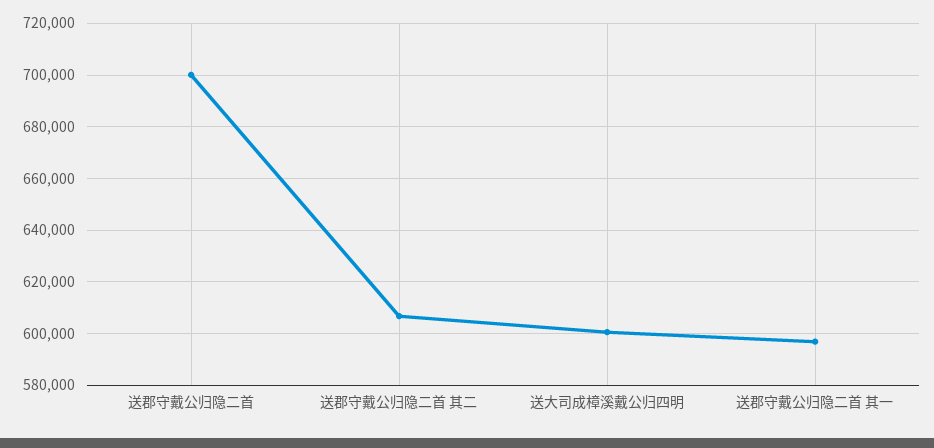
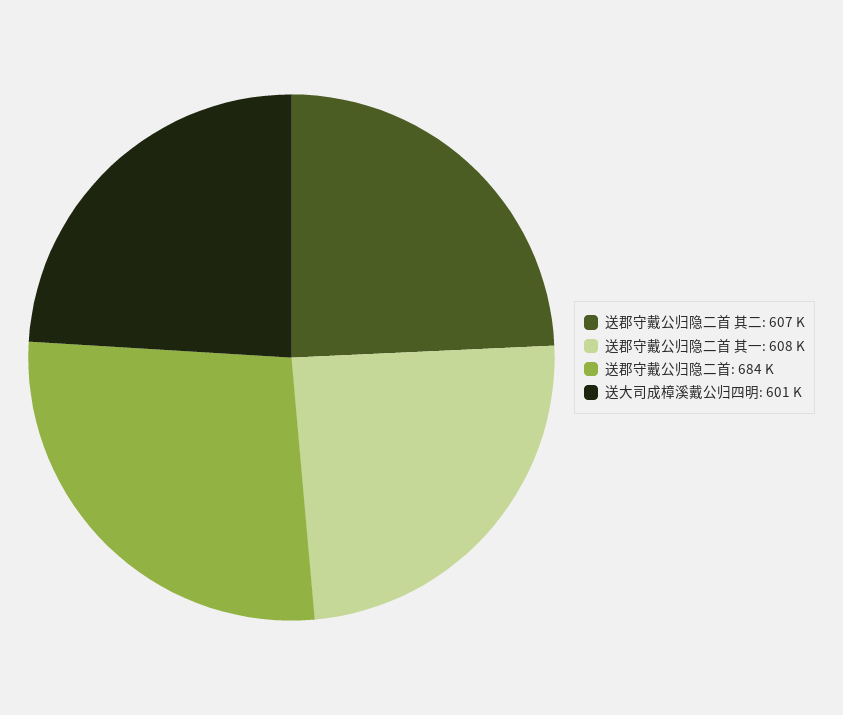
送郡守戴公归隐二首: 700000 -> 684000
送郡守戴公归隐二首 其一: 597500 -> 608000

